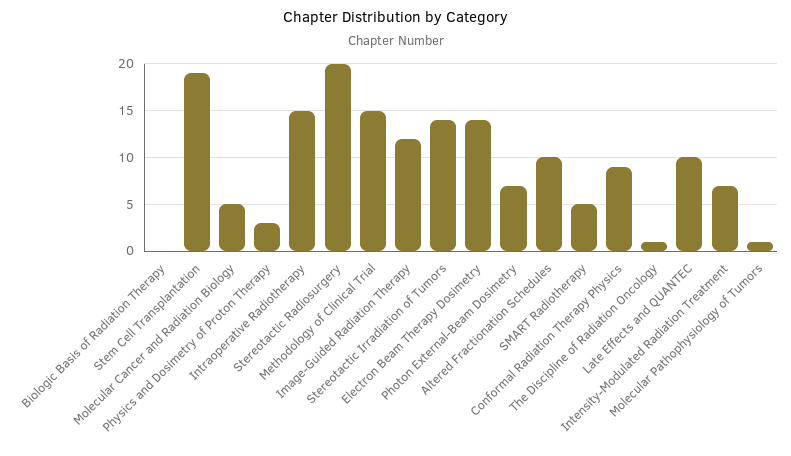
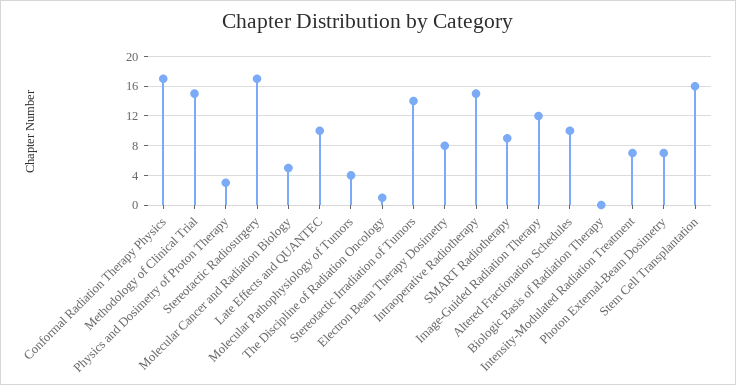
Stem Cell Transplantation: 19 -> 16
Stereotactic Radiosurgery: 20 -> 17
Electron Beam Therapy Dosimetry: 14 -> 8
SMART Radiotherapy: 5 -> 9
Conformal Radiation Therapy Physics: 9 -> 17
Molecular Pathophysiology of Tumors: 1 -> 4

